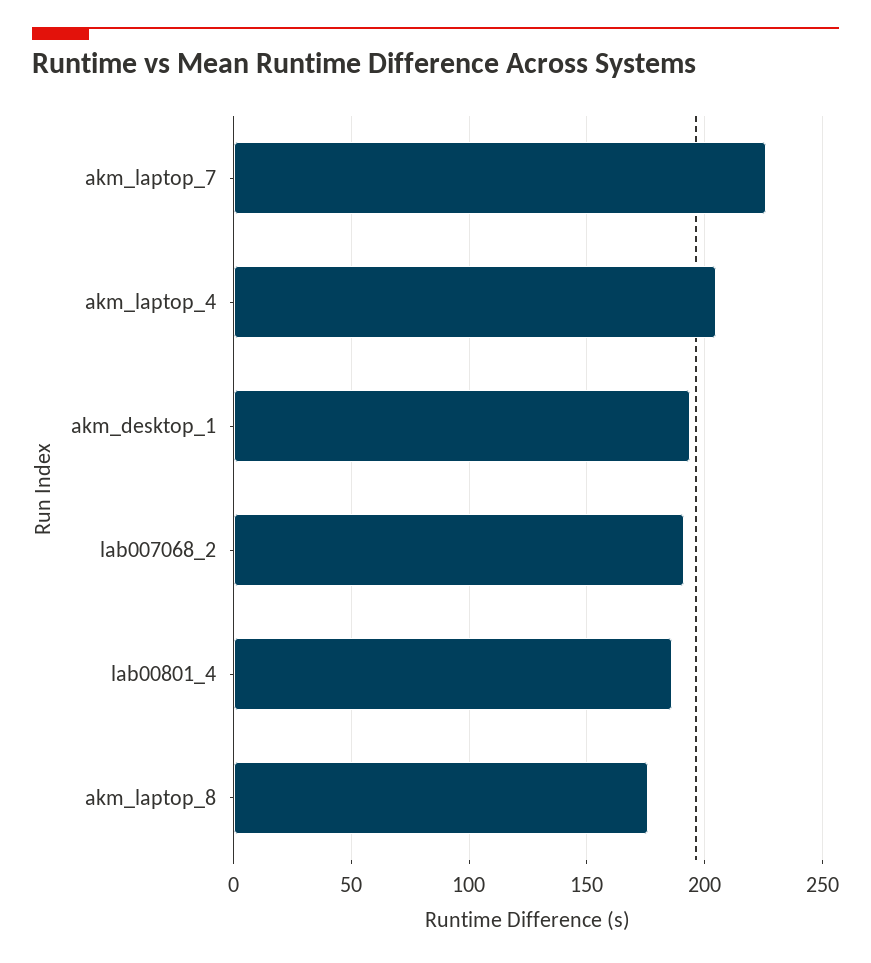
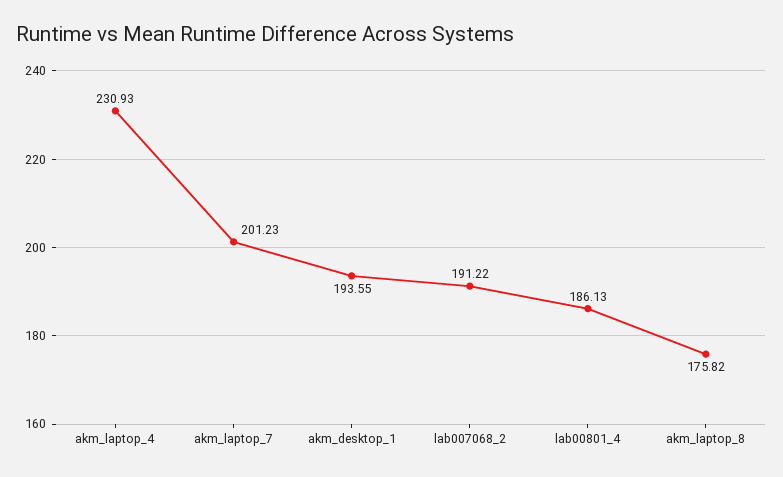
akm_laptop_7: 225 -> 201.23
akm_laptop_4: 205 -> 230.93

